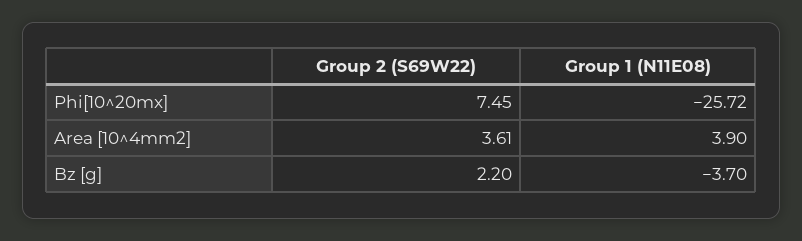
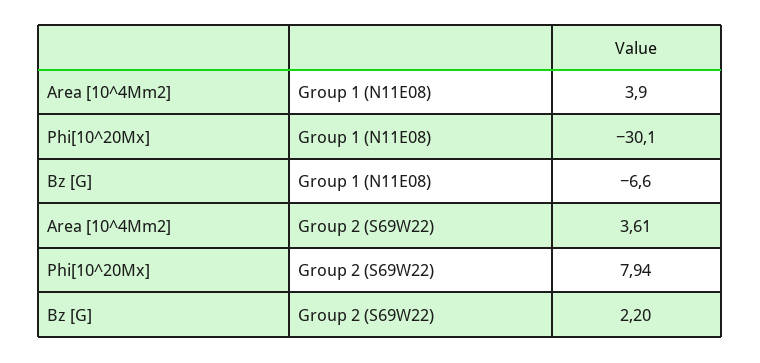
Group 2 (S69W22), Phi[10^20mx]: 7.45 -> 7.94
Group 1 (N11E08), Phi[10^20mx]: -25.72 -> -30.1
Group 1 (N11E08), Bz [g]: -3.7 -> -6.6

